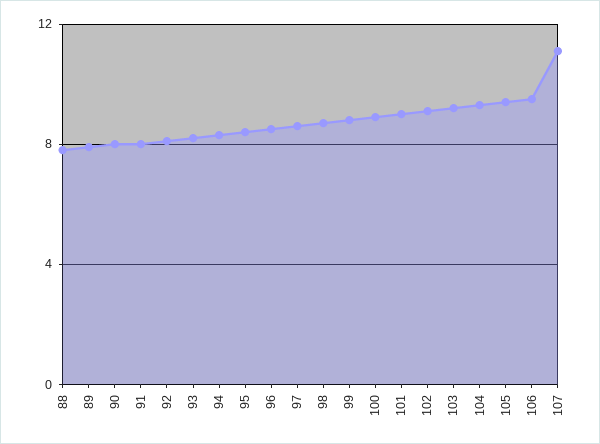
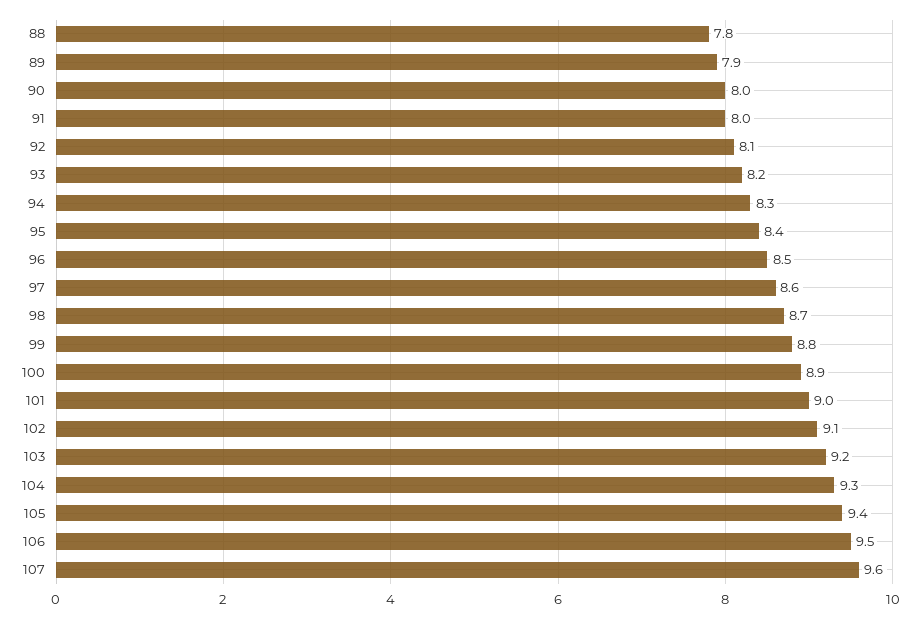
107: 11 -> 9.6

